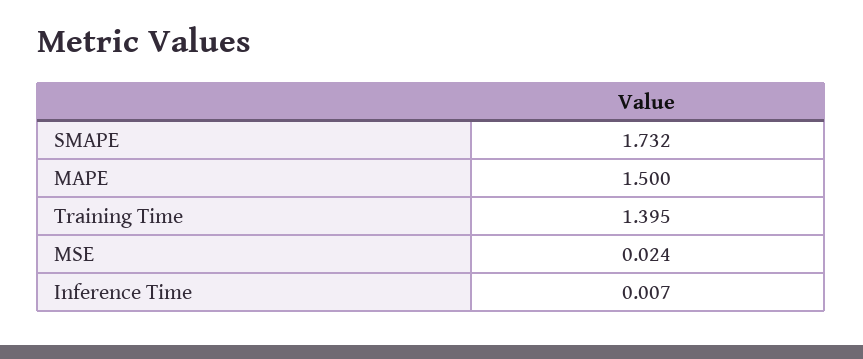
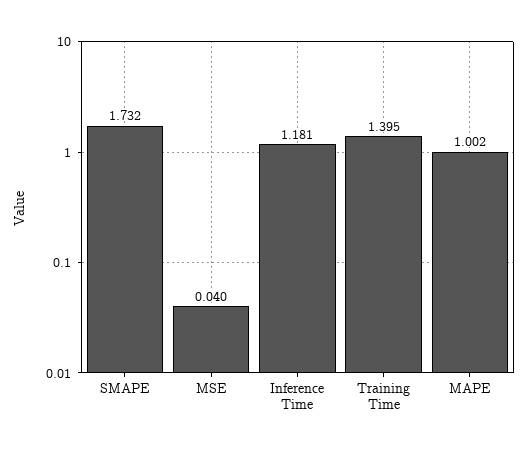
MAPE: 1.5 -> 1.002
MSE: 0.024 -> 0.04
Inference Time: 0.007 -> 1.181

